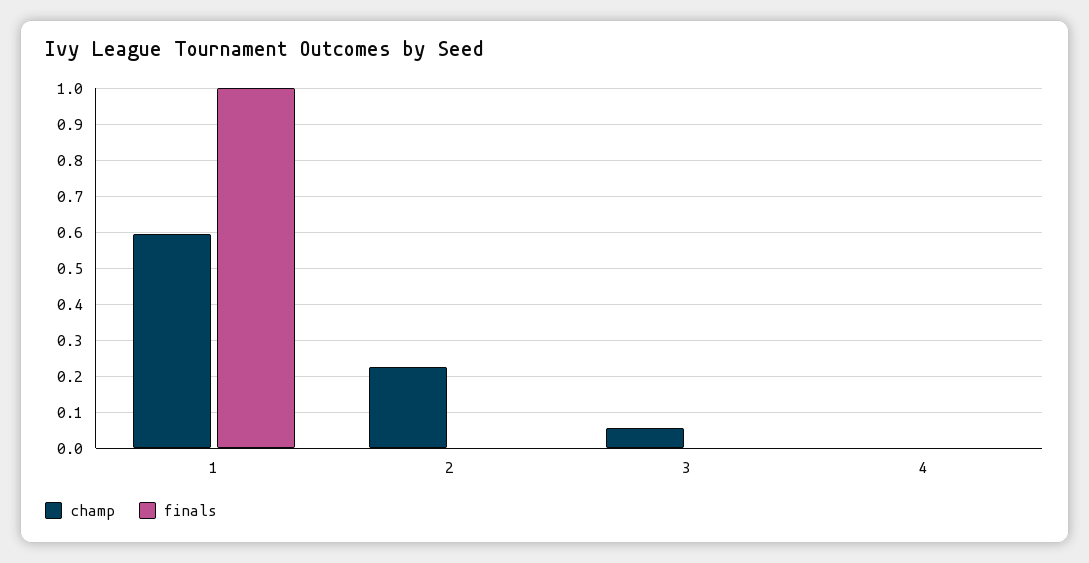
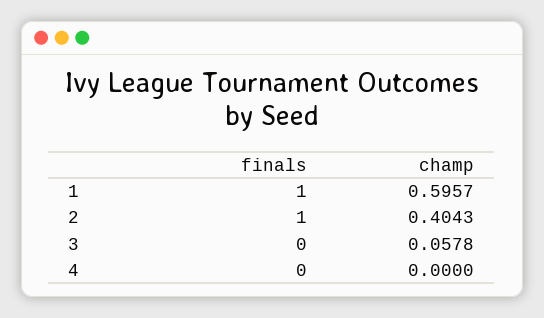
champ, 2: 0.22 -> 0.4043
finals, 2: 0 -> 1

